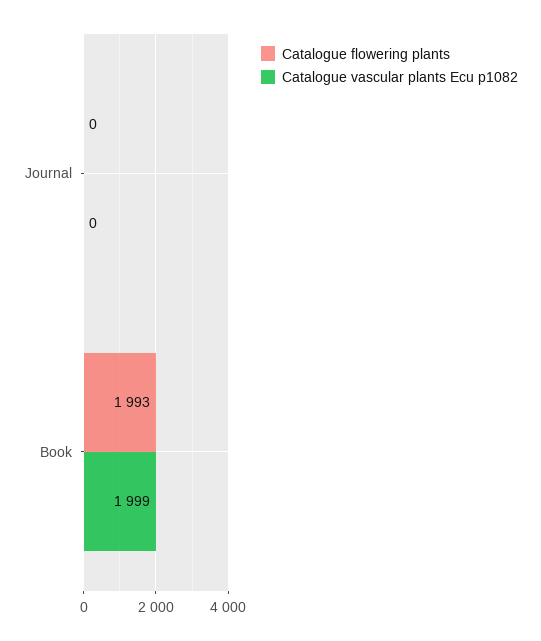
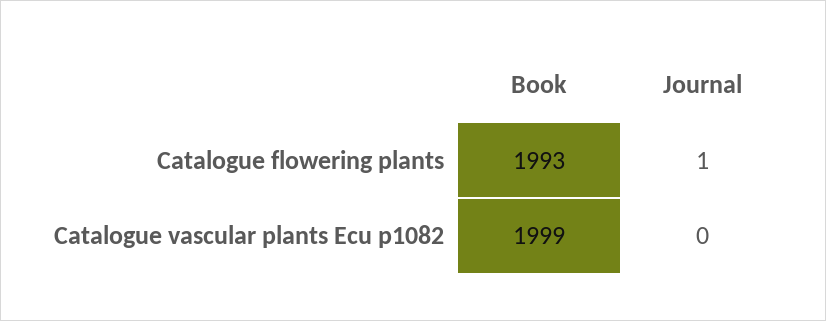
Catalogue flowering plants, Journal: 0 -> 1

